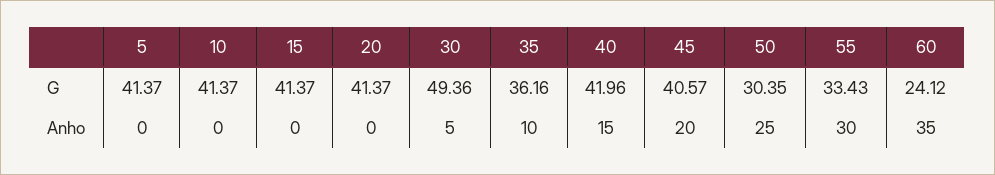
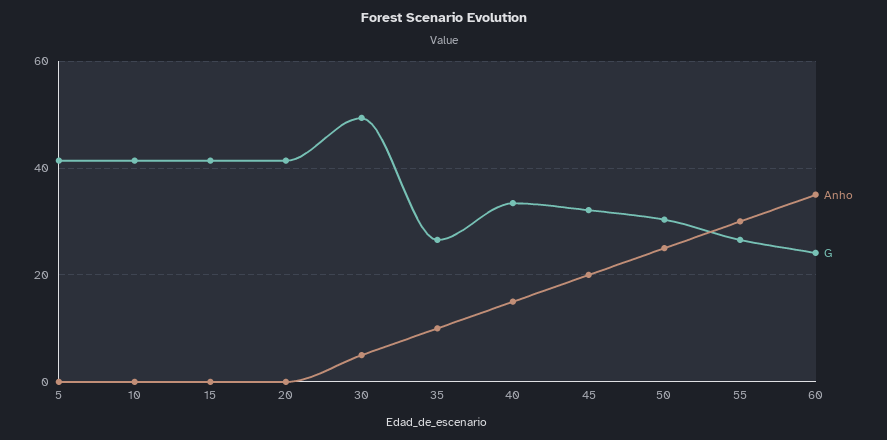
G, 35: 36.16 -> 26
G, 40: 41.96 -> 34
G, 45: 40.57 -> 32
G, 55: 33.43 -> 26

